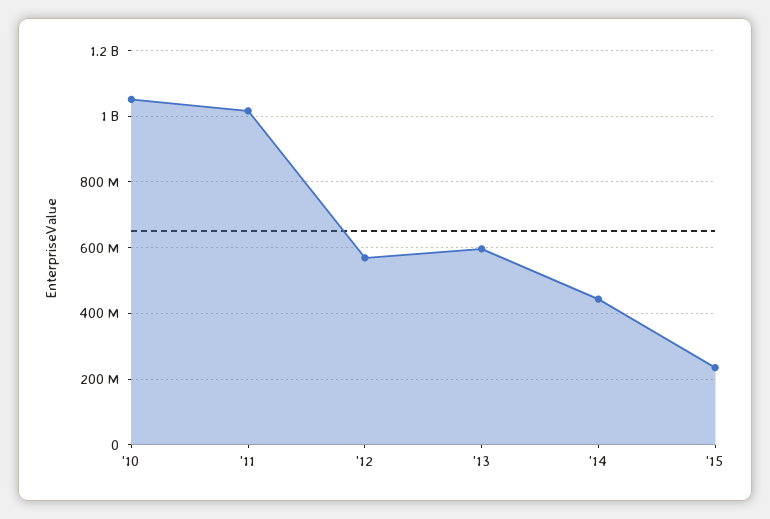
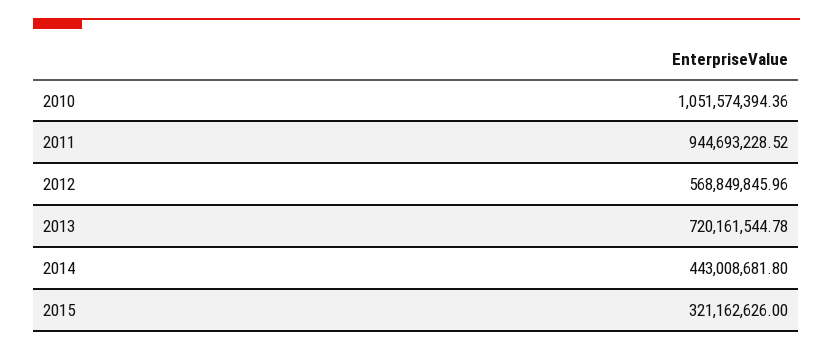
'11: 1020000000 -> 944693228.52
'13: 600000000 -> 720161544.78
'15: 240000000 -> 321162626

